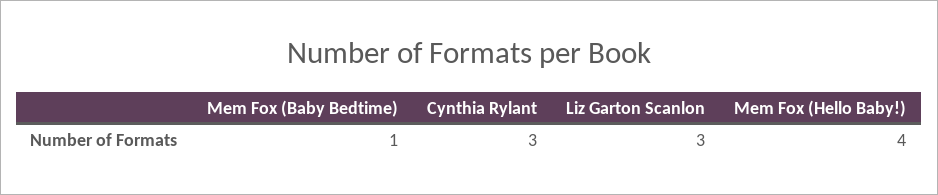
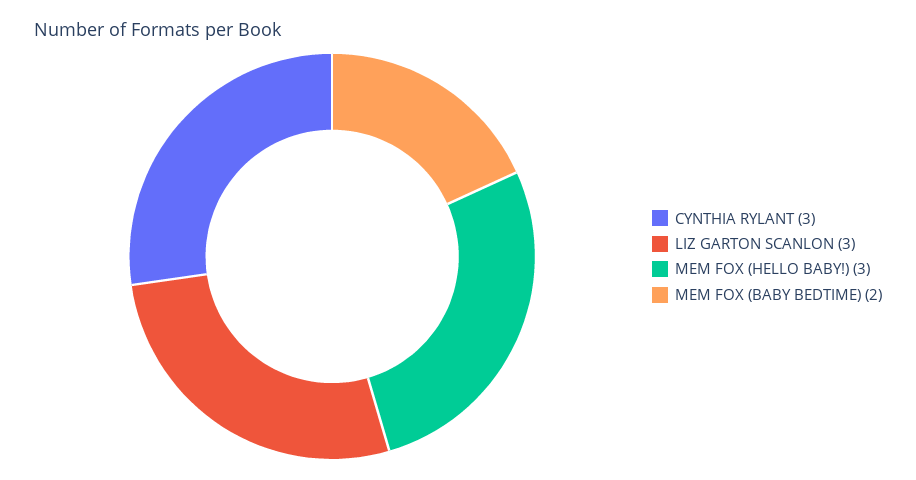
Mem Fox (Baby Bedtime): 1 -> 2
Mem Fox (Hello Baby!): 4 -> 3

